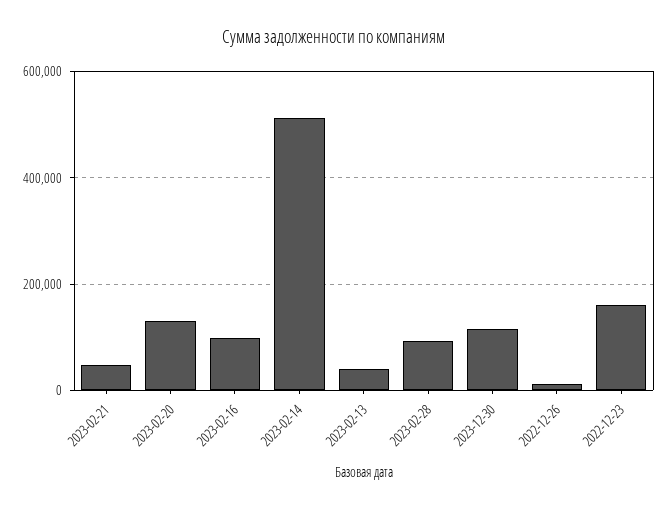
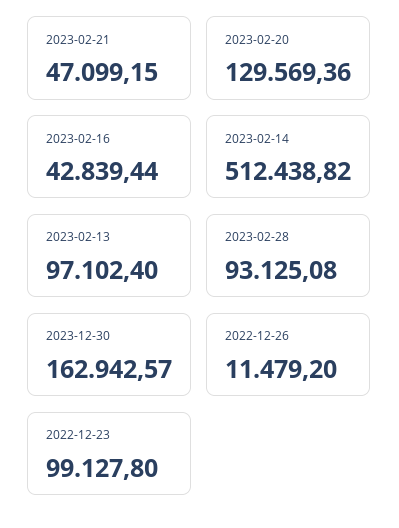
2023-02-16: 100000 -> 42839.44
2023-02-13: 40000 -> 97102.4
2023-12-30: 120000 -> 162942.57
2022-12-23: 160000 -> 99127.8

